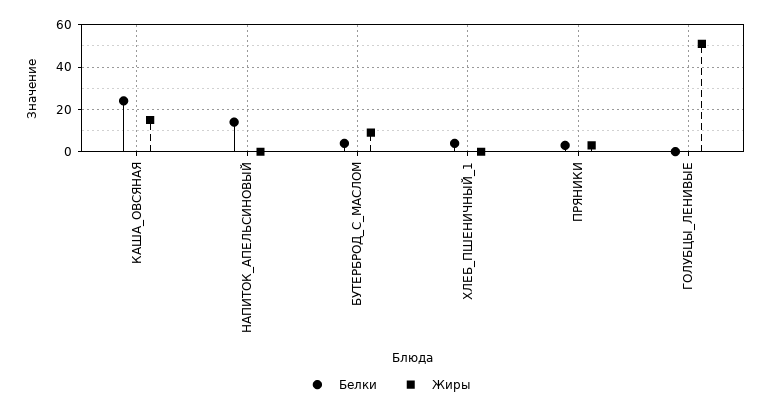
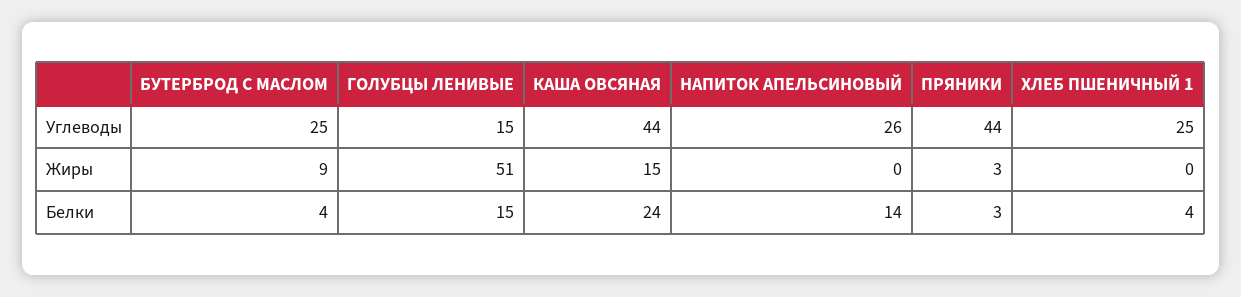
Белки, ГОЛУБЦЫ_ЛЕНИВЫЕ: 0 -> 15
Углеводы, БУТЕРБРОД_С_МАСЛОМ: none -> 25
Углеводы, ГОЛУБЦЫ_ЛЕНИВЫЕ: none -> 15
Углеводы, КАША_ОВСЯНАЯ: none -> 44
Углеводы, НАПИТОК_АПЕЛЬСИНОВЫЙ: none -> 26
Углеводы, ПРЯНИКИ: none -> 44
Углеводы, ХЛЕБ_ПШЕНИЧНЫЙ_1: none -> 25

